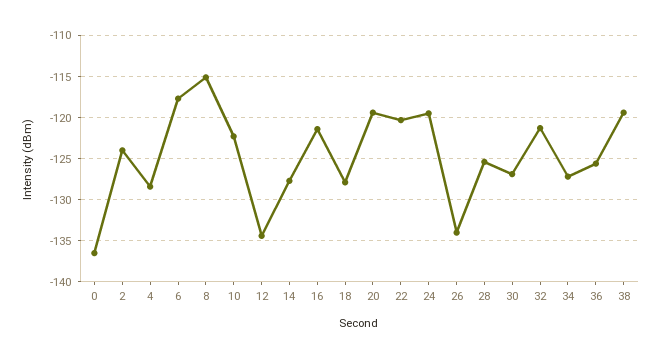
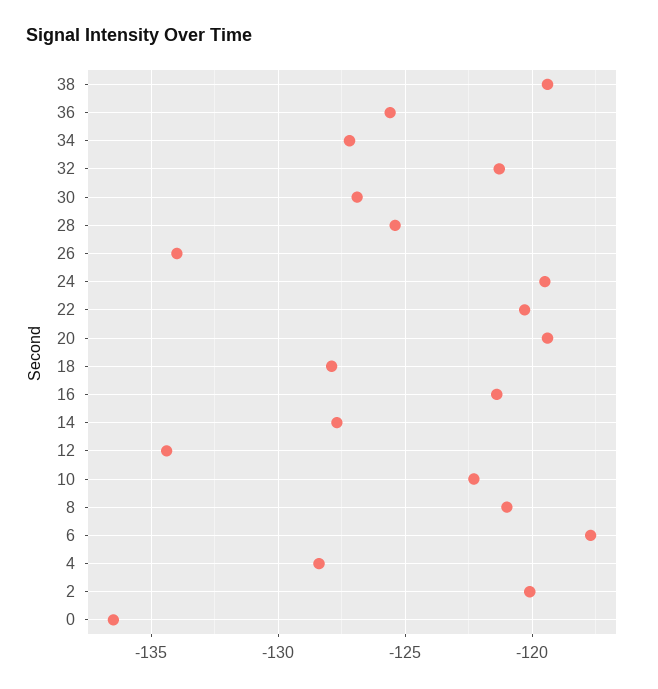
2: -124 -> -120
8: -115 -> -121

